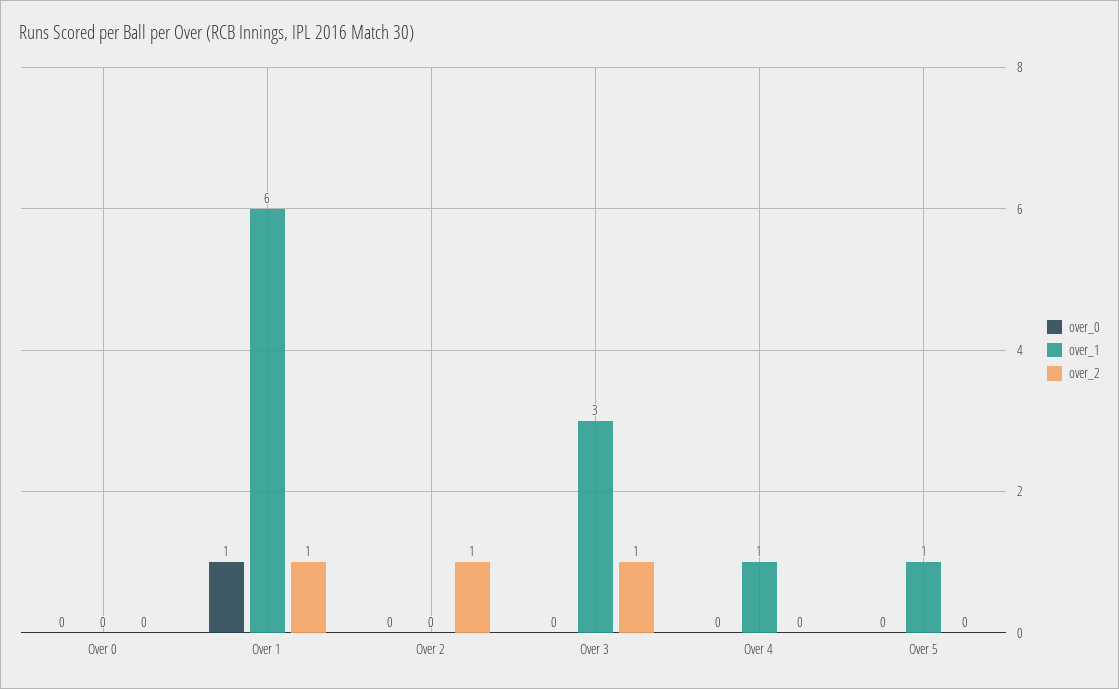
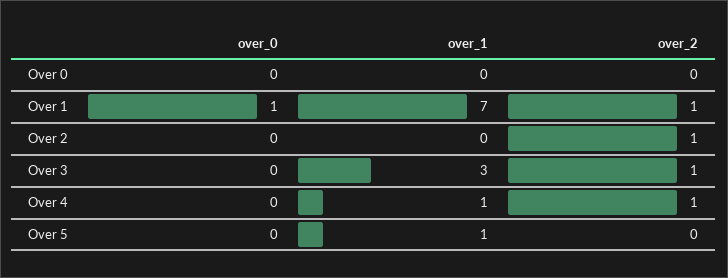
over_1, Over 1: 6 -> 7
over_2, Over 4: 0 -> 1

